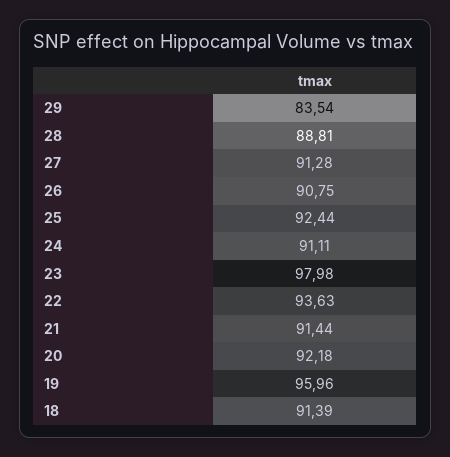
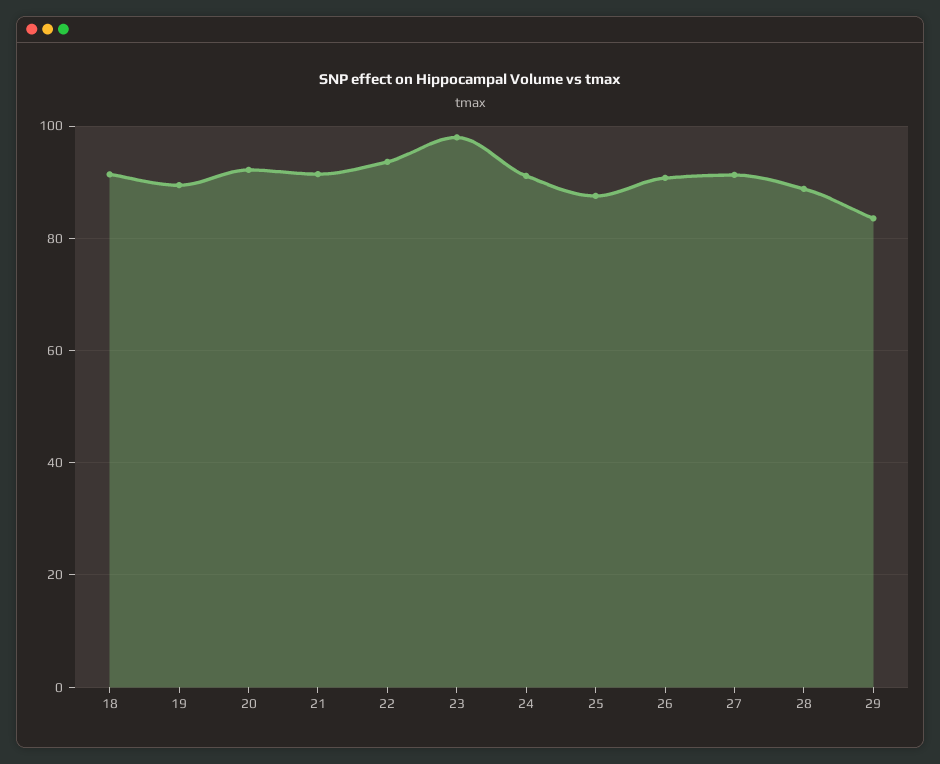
25: 92.44 -> 88
19: 95.96 -> 90

